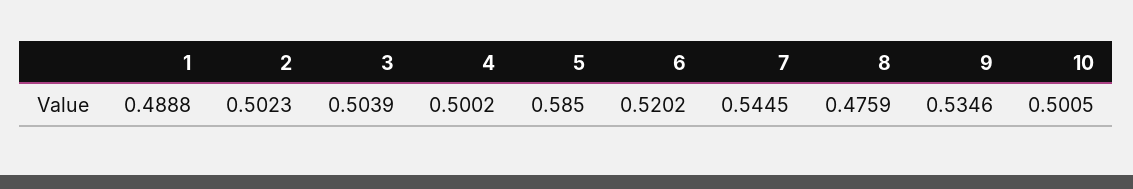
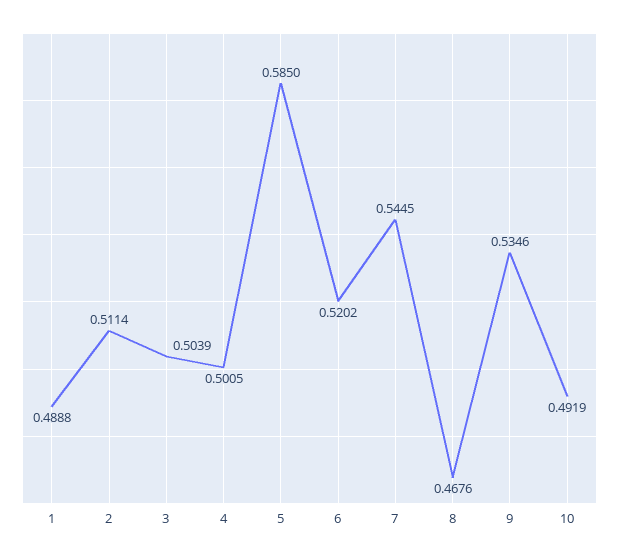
2: 0.5023 -> 0.5114
4: 0.5002 -> 0.5005
8: 0.4759 -> 0.4676
10: 0.5005 -> 0.4919

